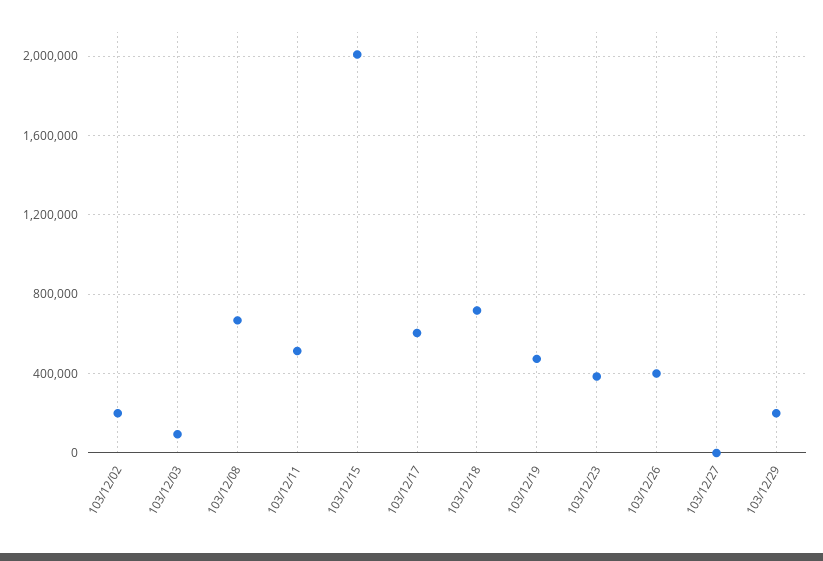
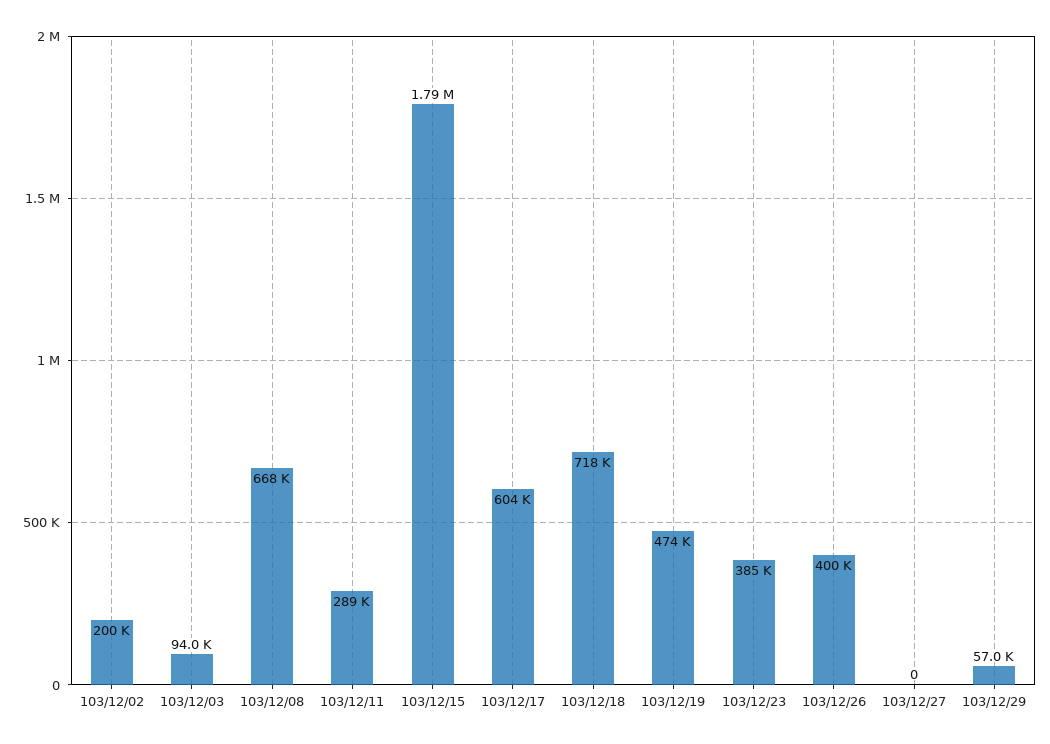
103/12/11: 500000 -> 289000
103/12/15: 2000000 -> 1790000
103/12/29: 200000 -> 57000

